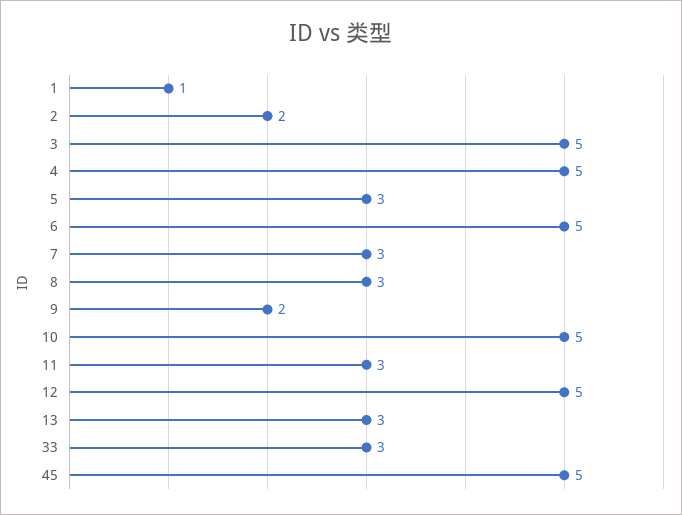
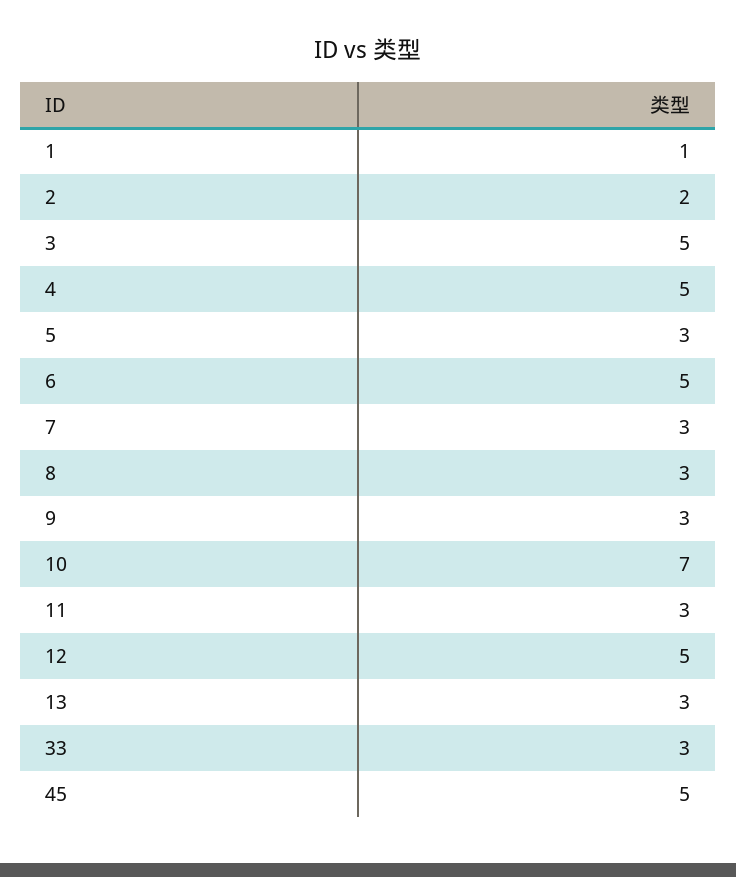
9: 2 -> 3
10: 5 -> 7

